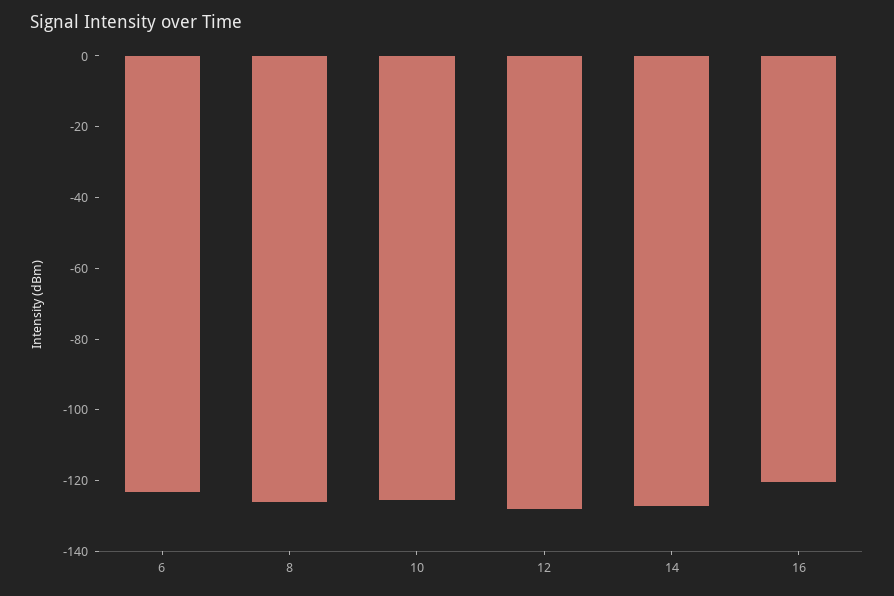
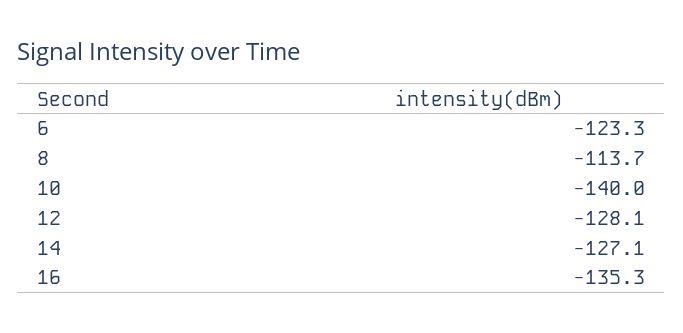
8: -125 -> -113.7
10: -125 -> -140
16: -120 -> -135.3

